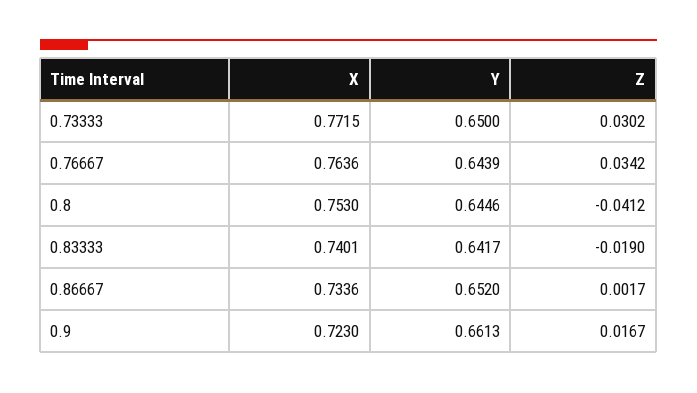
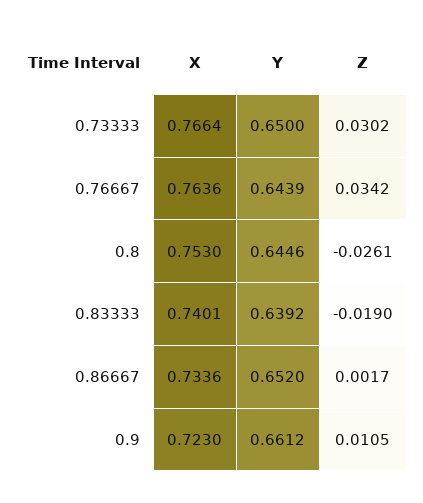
X, 0.73333: 0.7715 -> 0.7664
Z, 0.8: -0.0412 -> -0.0261
Y, 0.83333: 0.6417 -> 0.6392
Y, 0.9: 0.6613 -> 0.6612
Z, 0.9: 0.0167 -> 0.0105

